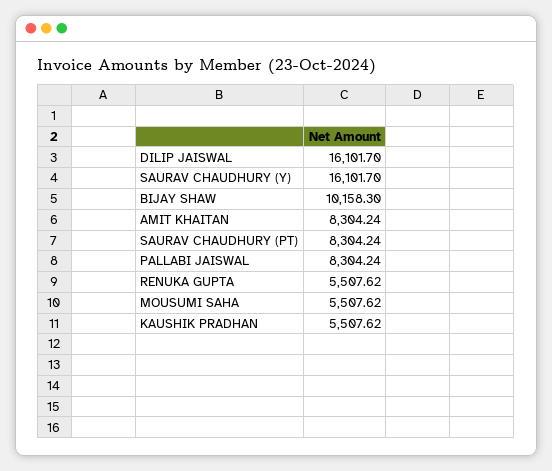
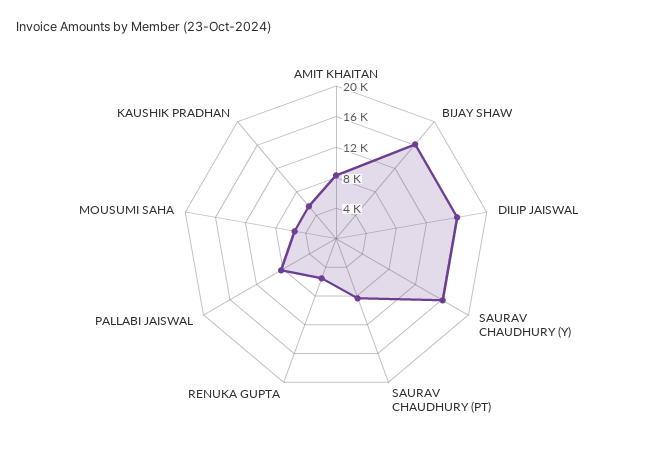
BIJAY SHAW: 10158.3 -> 16000

